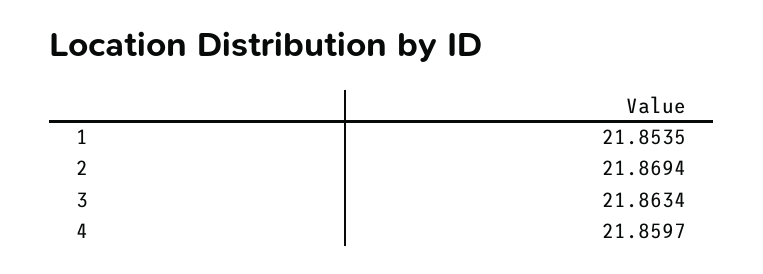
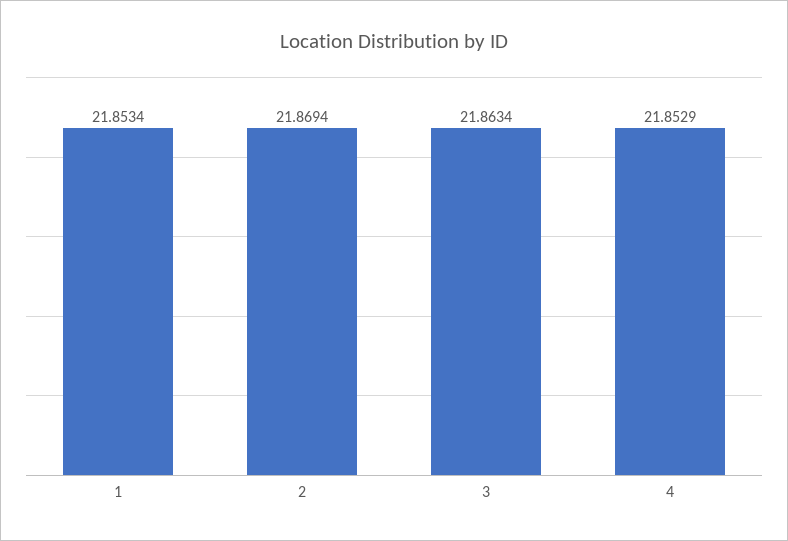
1: 21.8535 -> 21.8534
4: 21.8597 -> 21.8529

